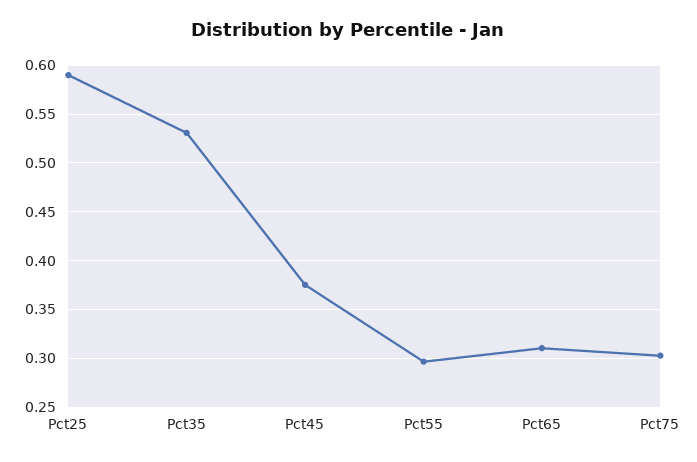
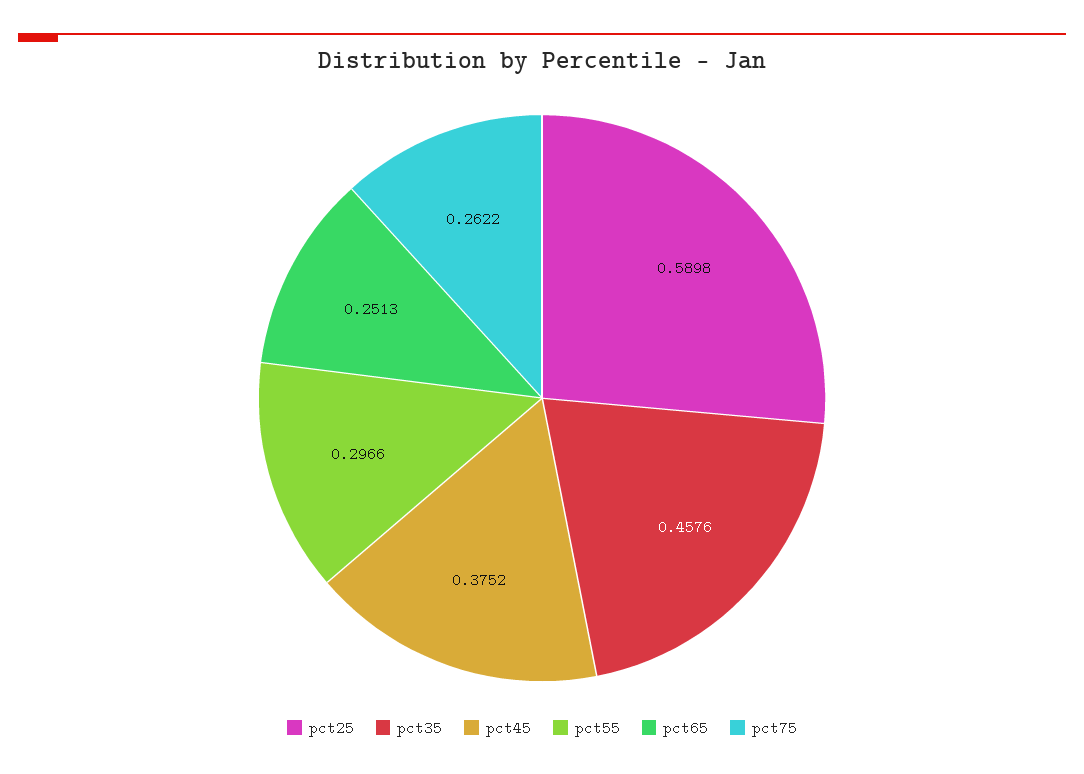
Pct35: 0.53 -> 0.4576
Pct65: 0.31 -> 0.2513
Pct75: 0.3 -> 0.2622

